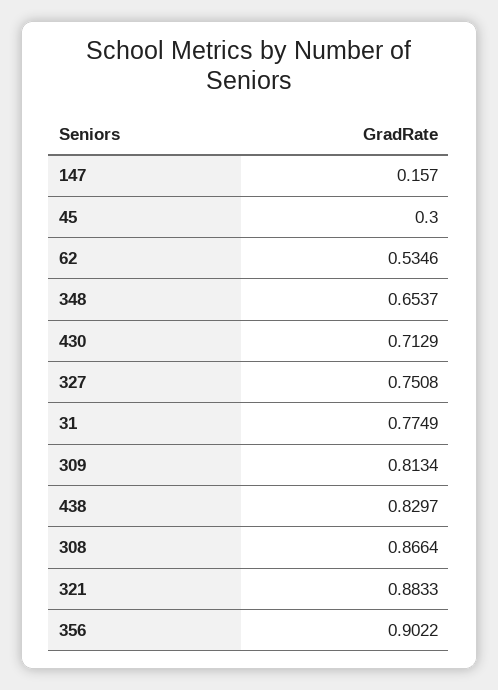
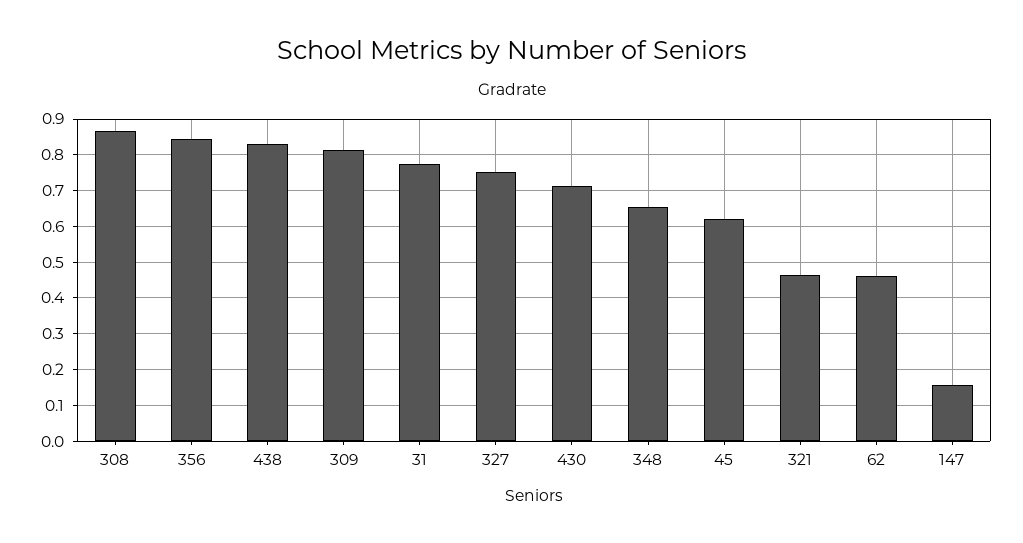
45: 0.3 -> 0.62
62: 0.5346 -> 0.46
321: 0.8833 -> 0.46
356: 0.9022 -> 0.84

